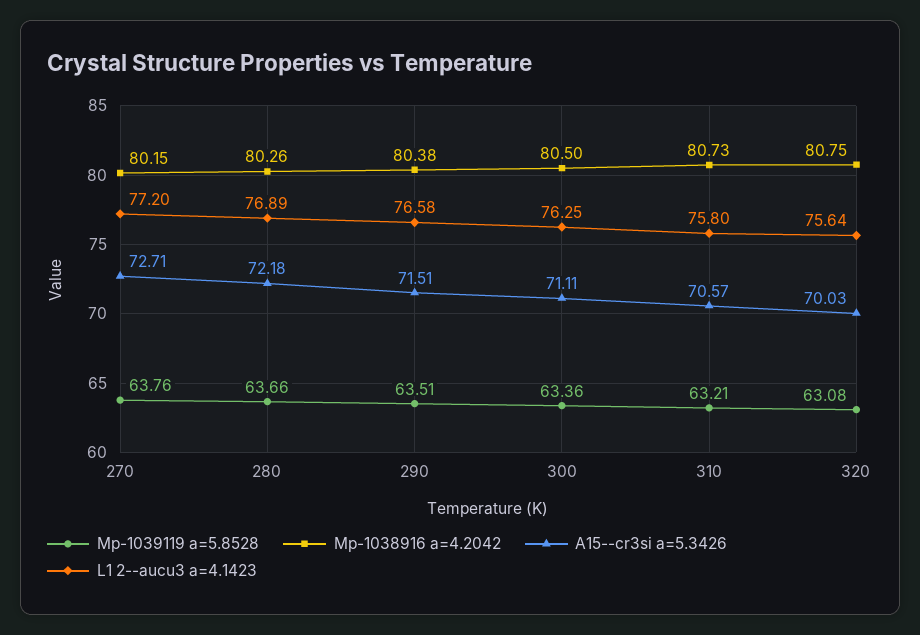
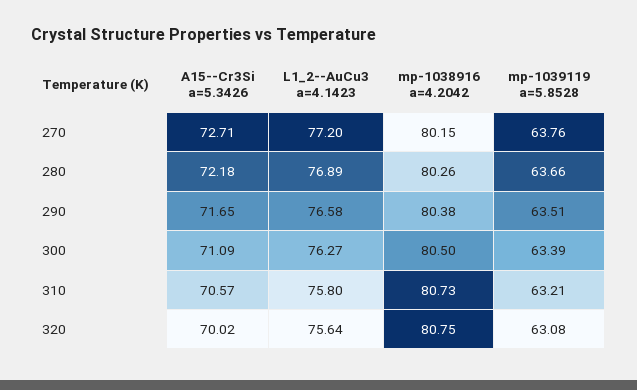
A15--cr3si a=5.3426, 290: 71.51 -> 71.65
Mp-1039119 a=5.8528, 300: 63.36 -> 63.39
A15--cr3si a=5.3426, 300: 71.11 -> 71.09
L1 2--aucu3 a=4.1423, 300: 76.25 -> 76.27
A15--cr3si a=5.3426, 320: 70.03 -> 70.02

